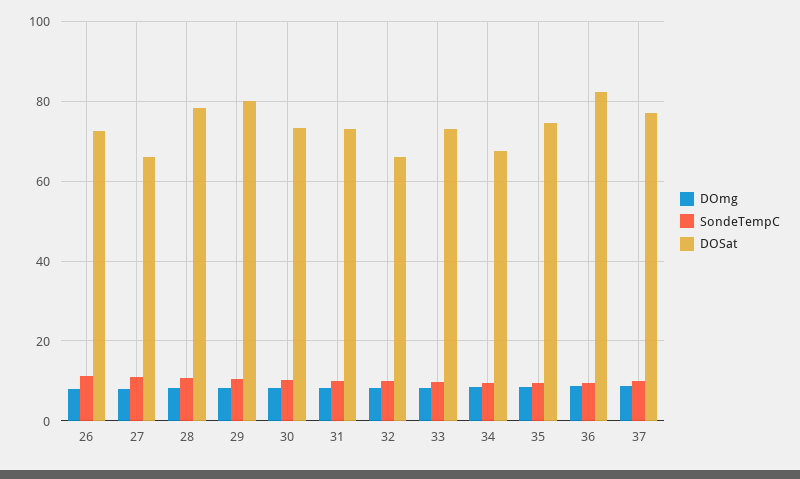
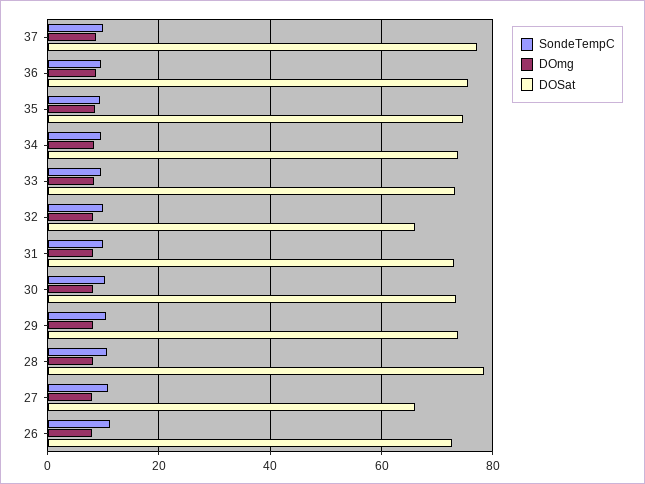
DOSat, 29: 80 -> 74
DOSat, 34: 68 -> 74
DOSat, 36: 82 -> 76

